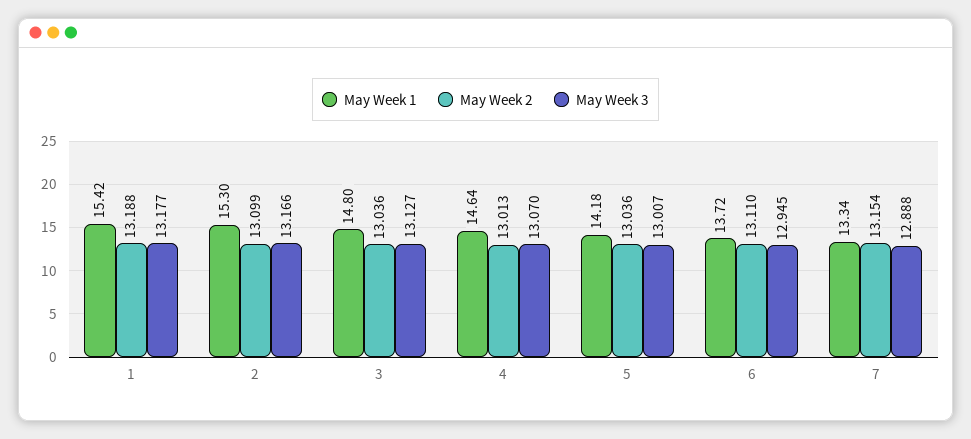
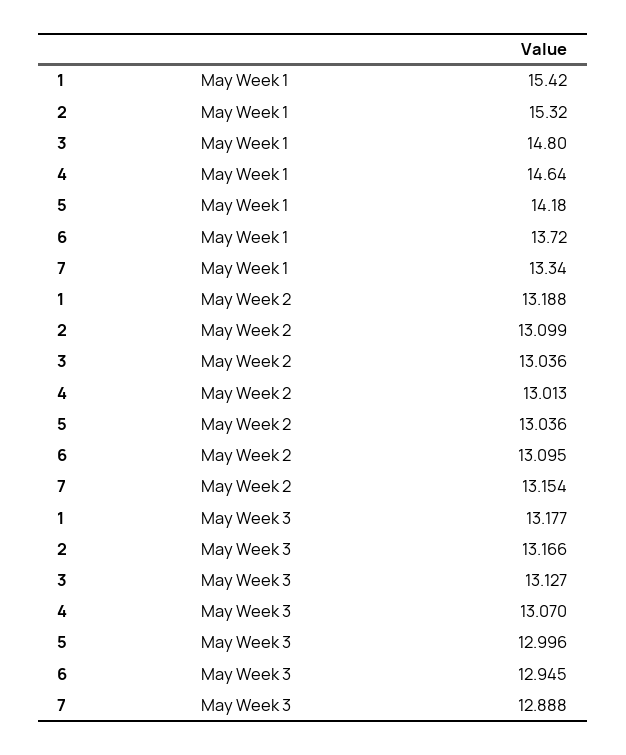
May Week 1, 2: 15.3 -> 15.32
May Week 3, 5: 13.007 -> 12.996
May Week 2, 6: 13.11 -> 13.095

